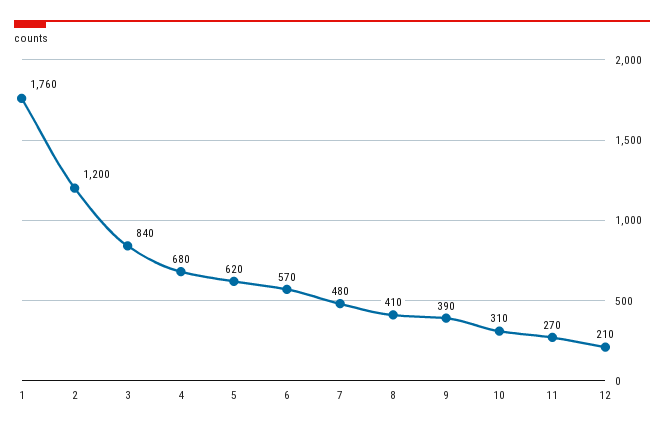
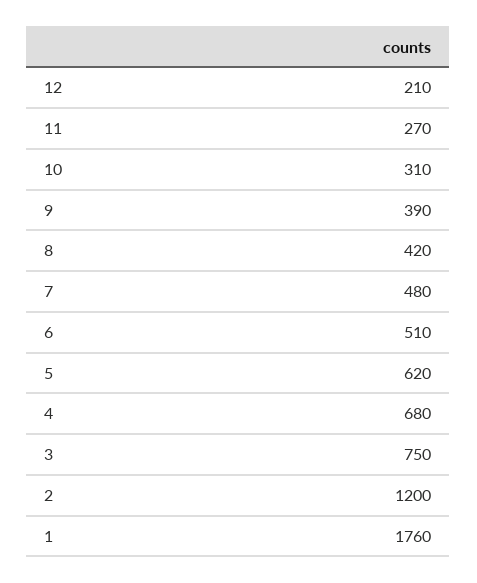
3: 840 -> 750
6: 570 -> 510
8: 410 -> 420

